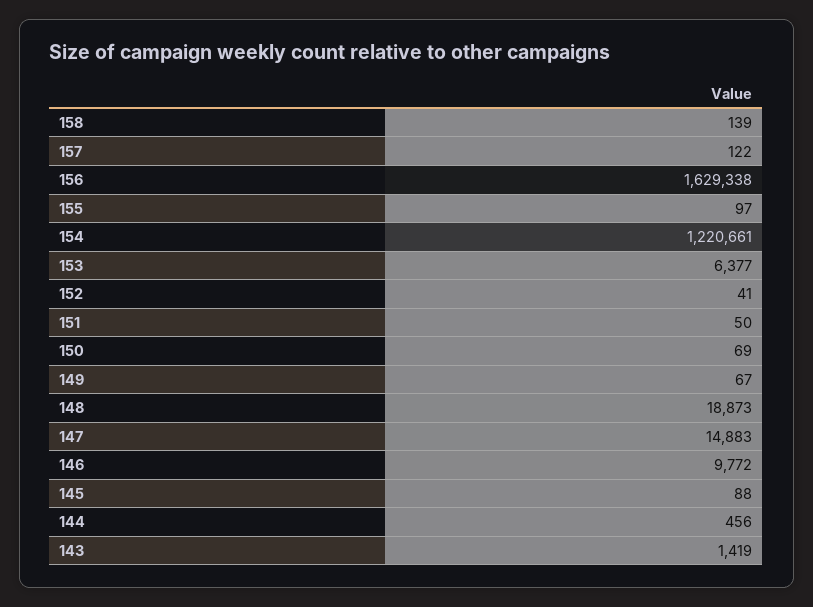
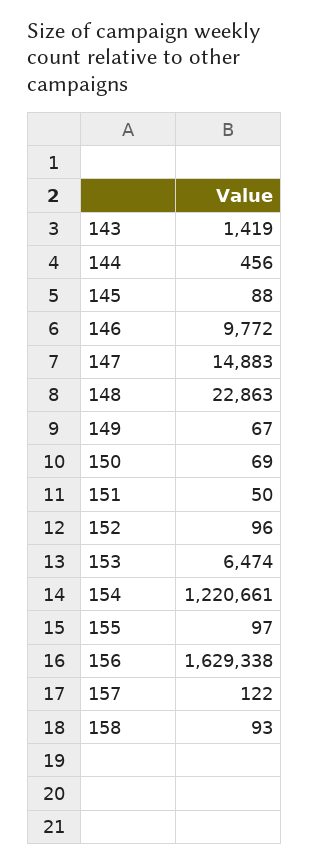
158: 139 -> 93
153: 6377 -> 6474
152: 41 -> 96
148: 18873 -> 22863

